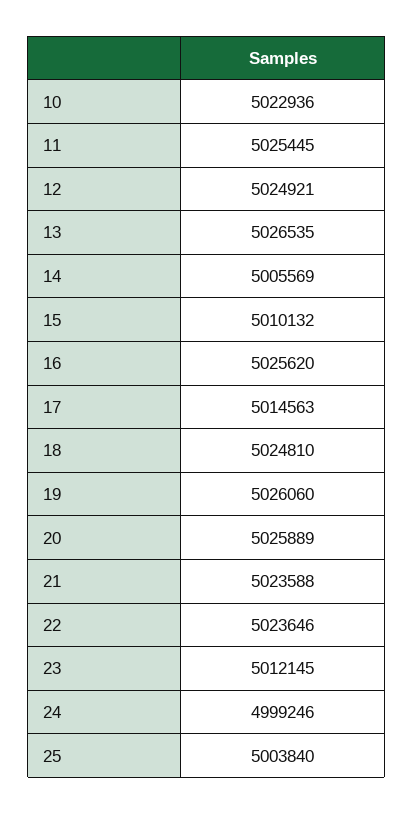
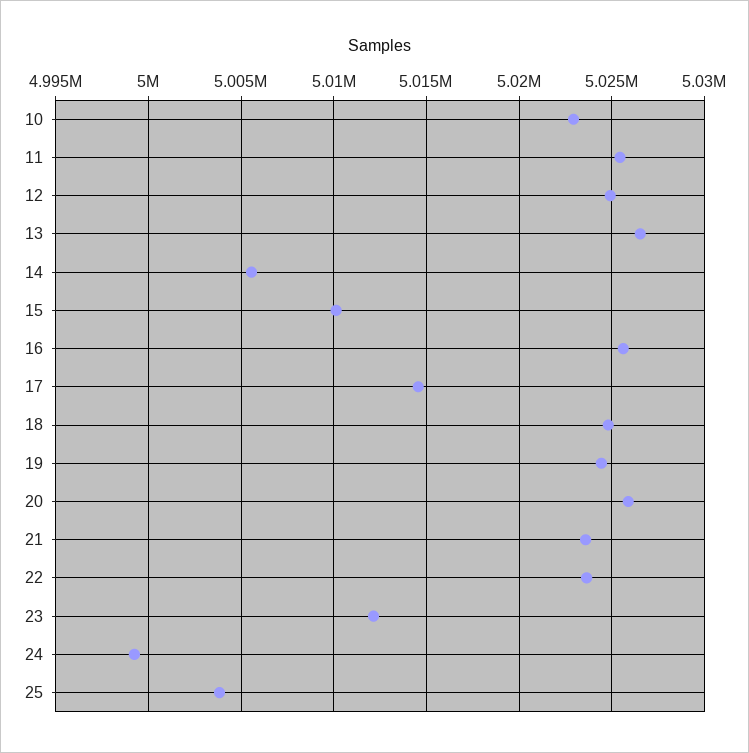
19: 5026060 -> 5024500

